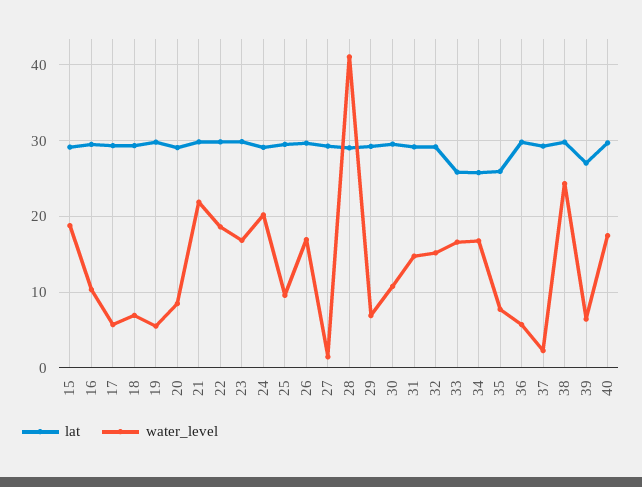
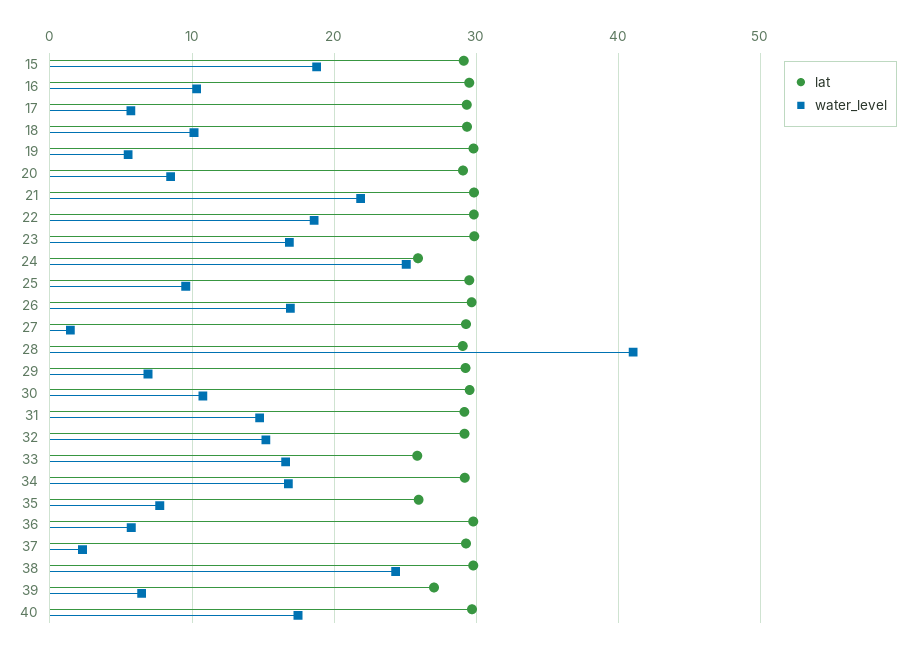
water_level, 18: 7 -> 10
lat, 24: 29 -> 26
water_level, 24: 20 -> 25
lat, 34: 26 -> 29

